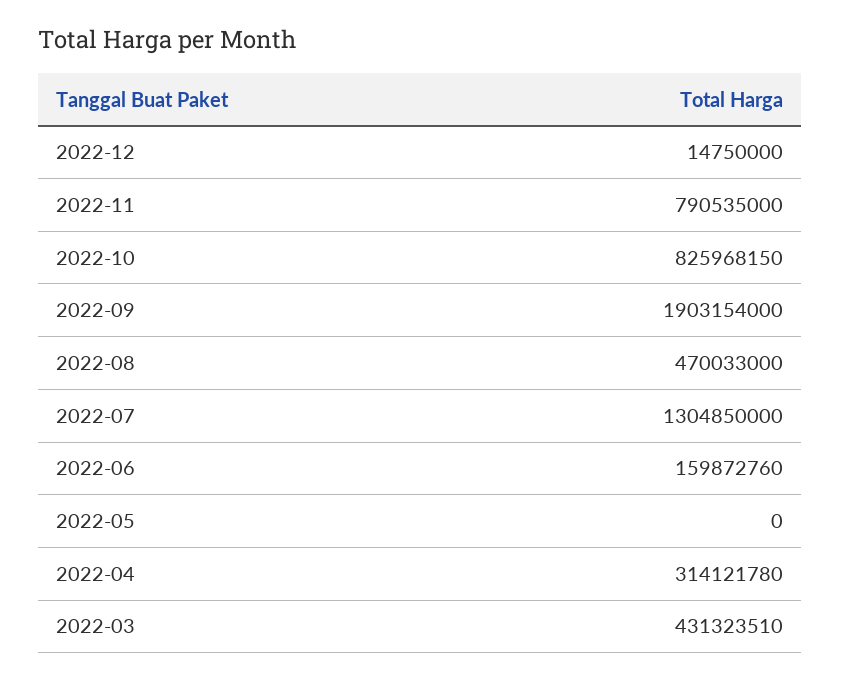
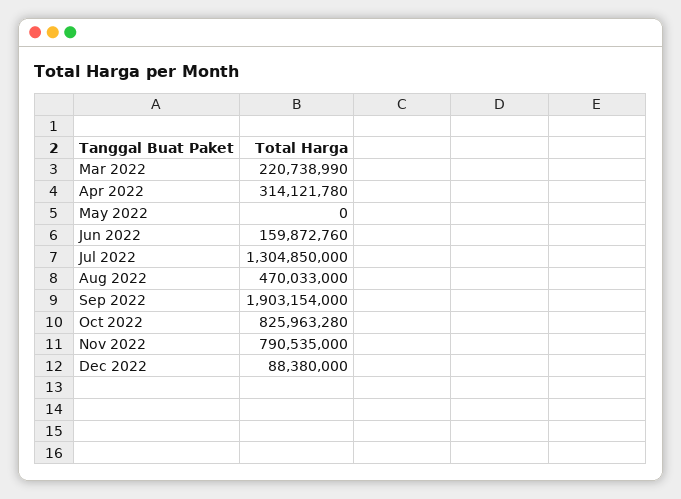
2022-12: 14750000 -> 88380000
2022-10: 825968150 -> 825963280
2022-03: 431323510 -> 220738990

